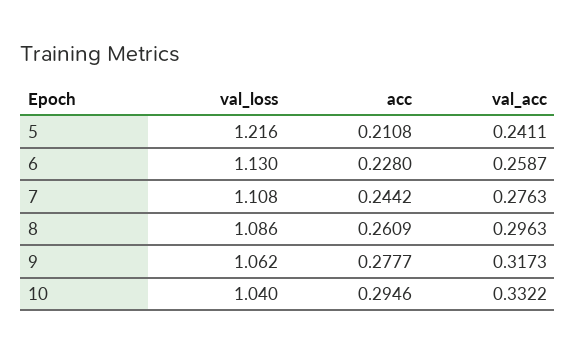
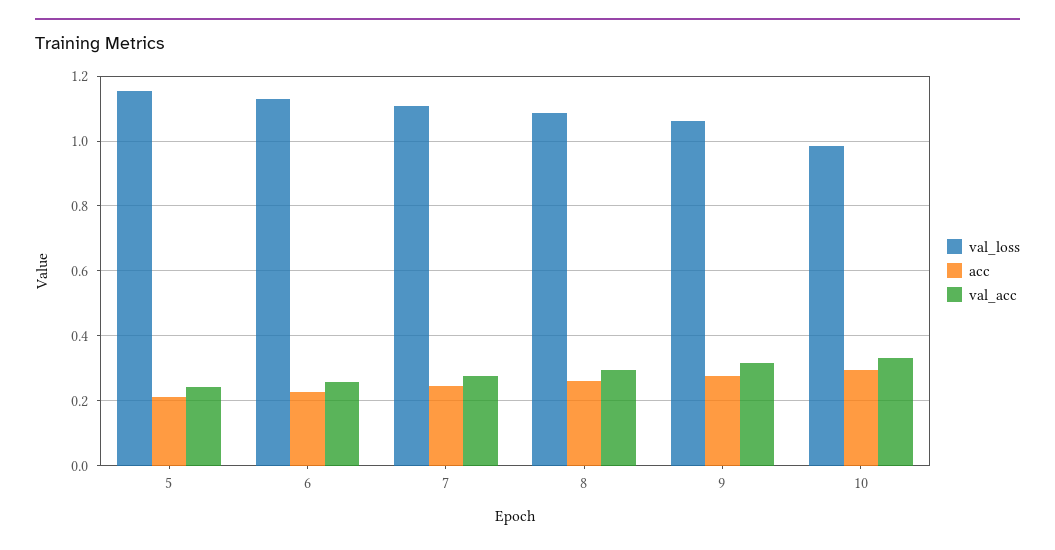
val_loss, 5: 1.216 -> 1.16
val_loss, 10: 1.04 -> 0.98

